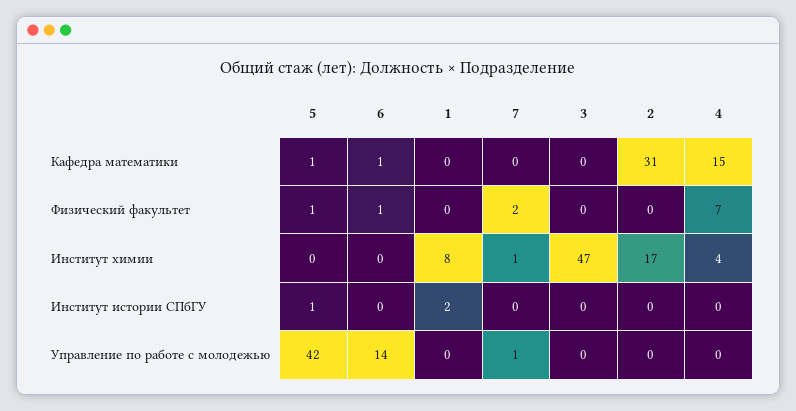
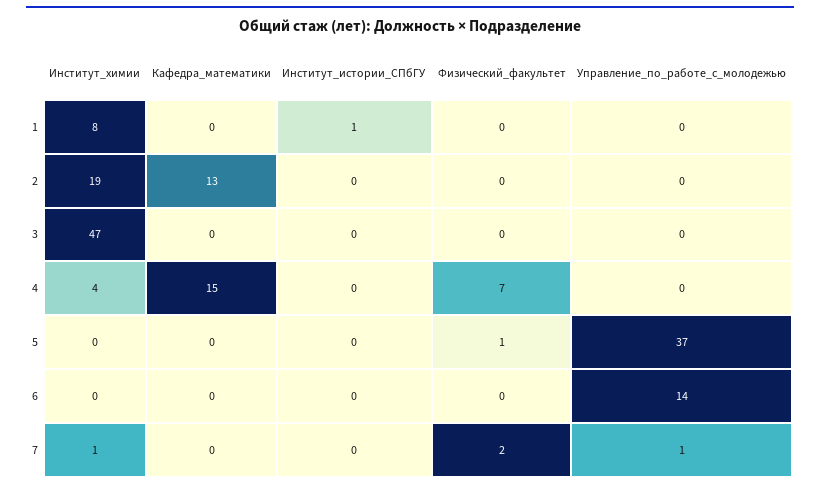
5, Кафедра математики: 1 -> 0
6, Кафедра математики: 1 -> 0
2, Кафедра математики: 31 -> 13
6, Физический факультет: 1 -> 0
2, Институт химии: 17 -> 19
5, Институт истории СПбГУ: 1 -> 0
1, Институт истории СПбГУ: 2 -> 1
5, Управление по работе с молодежью: 42 -> 37

